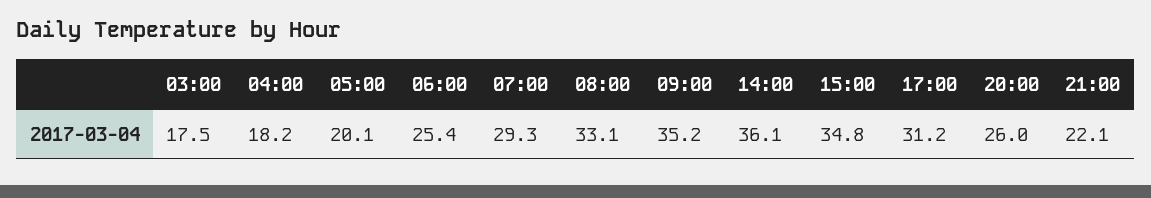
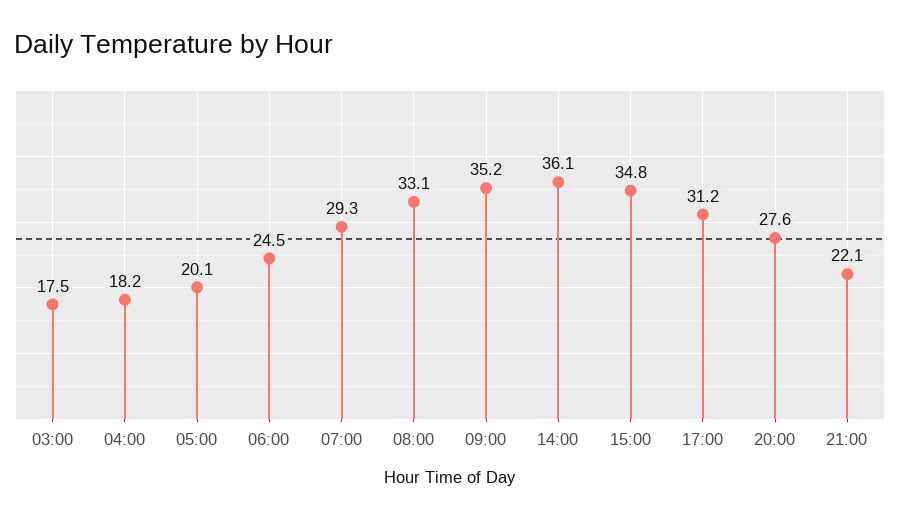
06:00: 25.4 -> 24.5
20:00: 26 -> 27.6

